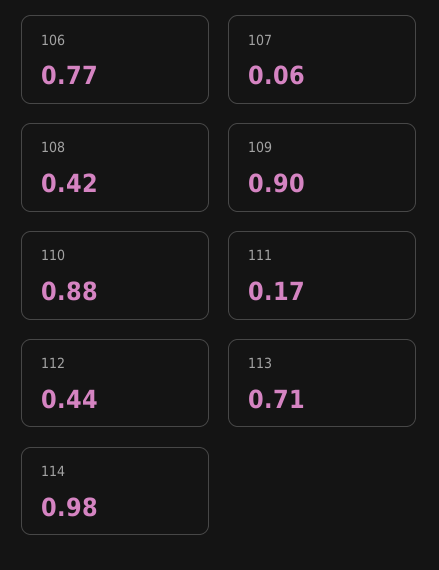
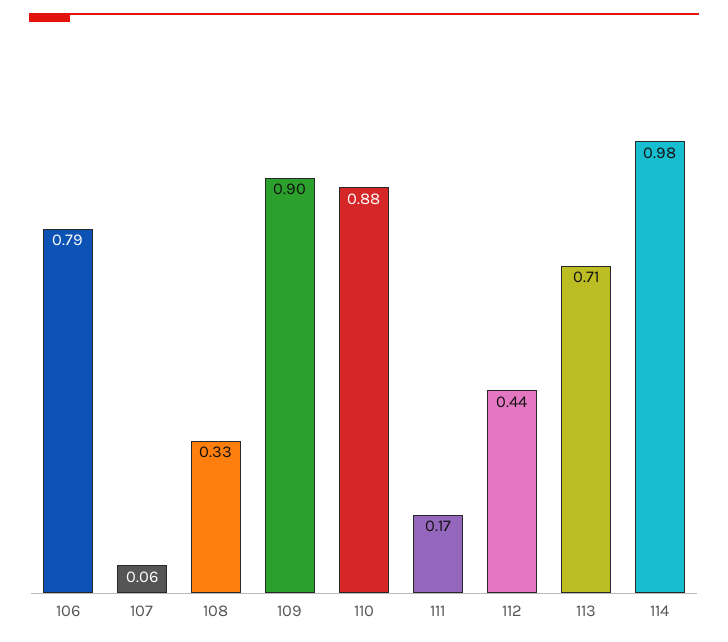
106: 0.77 -> 0.79
108: 0.42 -> 0.33

